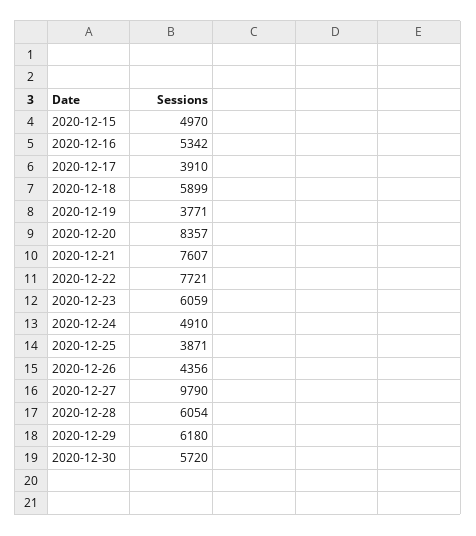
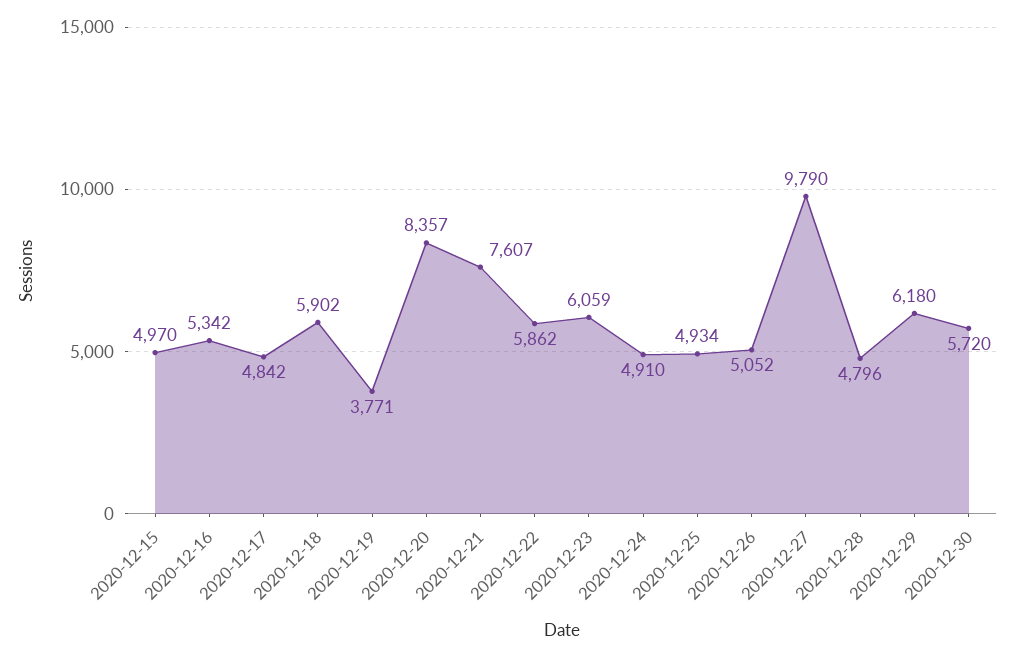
2020-12-17: 3910 -> 4842
2020-12-18: 5899 -> 5902
2020-12-22: 7721 -> 5862
2020-12-25: 3871 -> 4934
2020-12-26: 4356 -> 5052
2020-12-28: 6054 -> 4796

